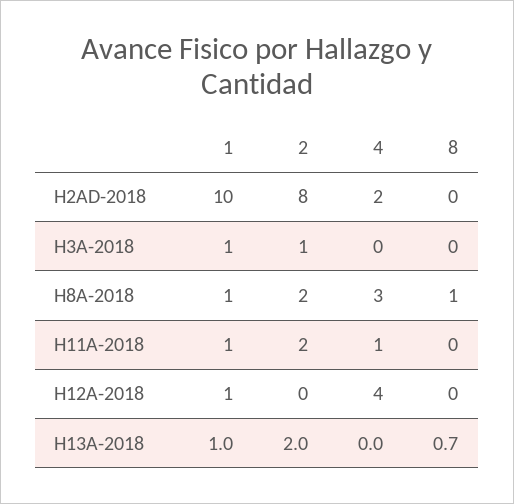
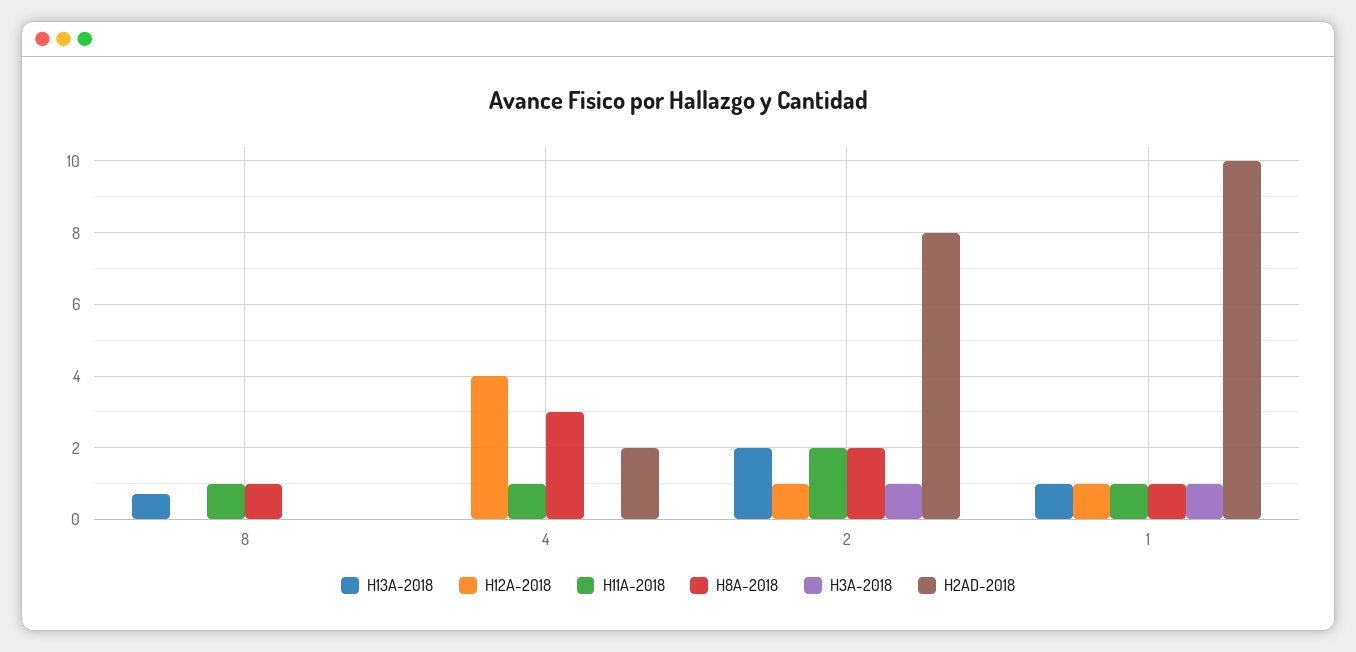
H11A-2018, 8: 0 -> 1
H12A-2018, 2: 0 -> 1

